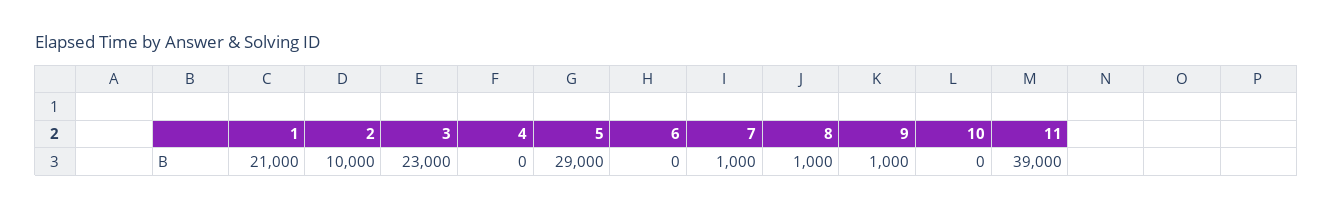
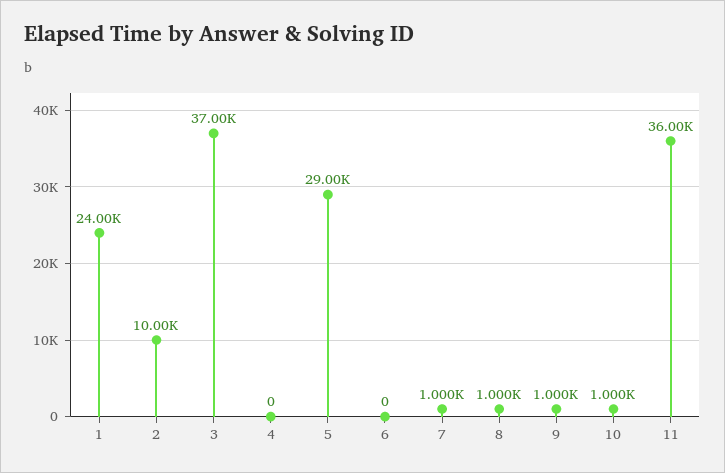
1: 21000 -> 24000
3: 23000 -> 37000
10: 0 -> 1000
11: 39000 -> 36000

